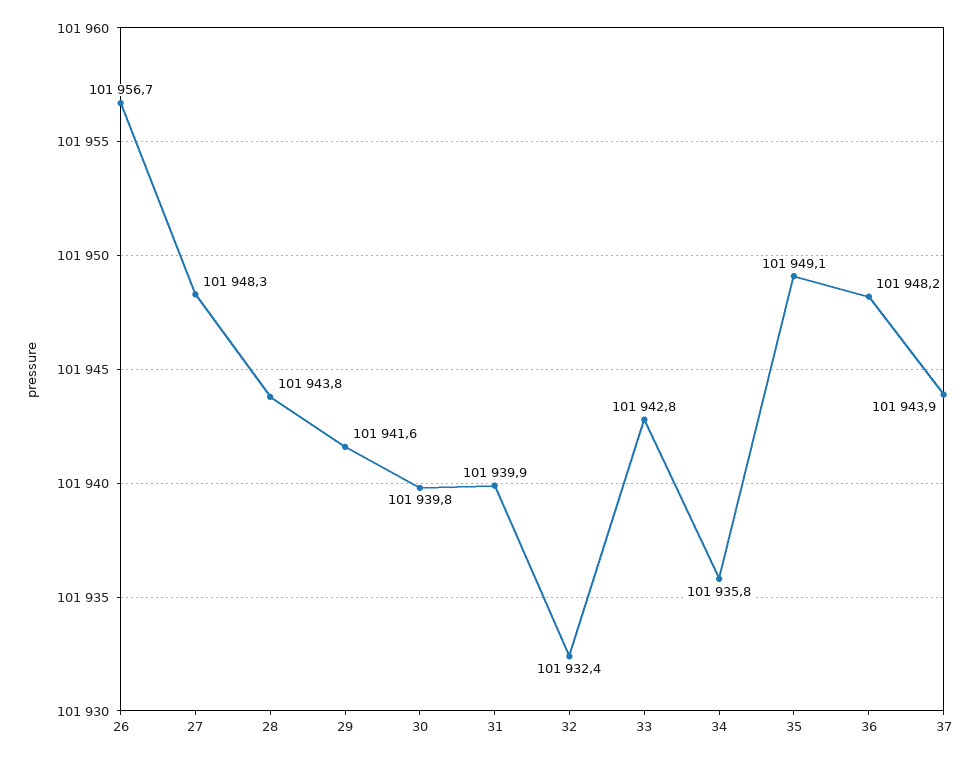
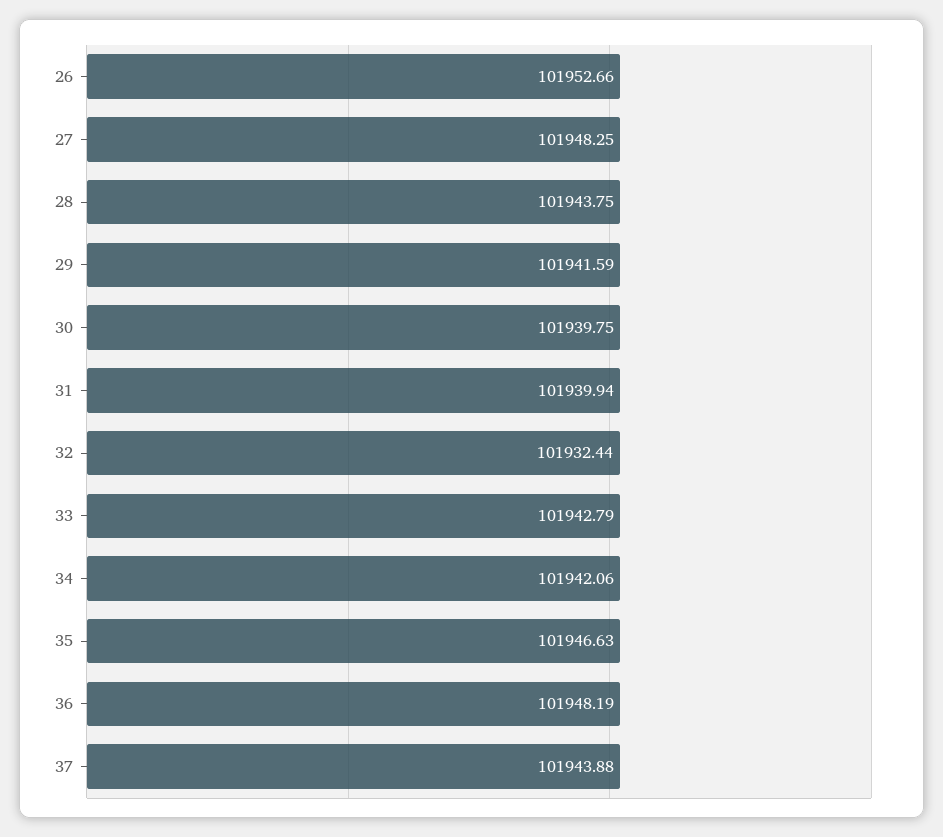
26: 101956.7 -> 101952.66
34: 101935.8 -> 101942.06
35: 101949.1 -> 101946.63

